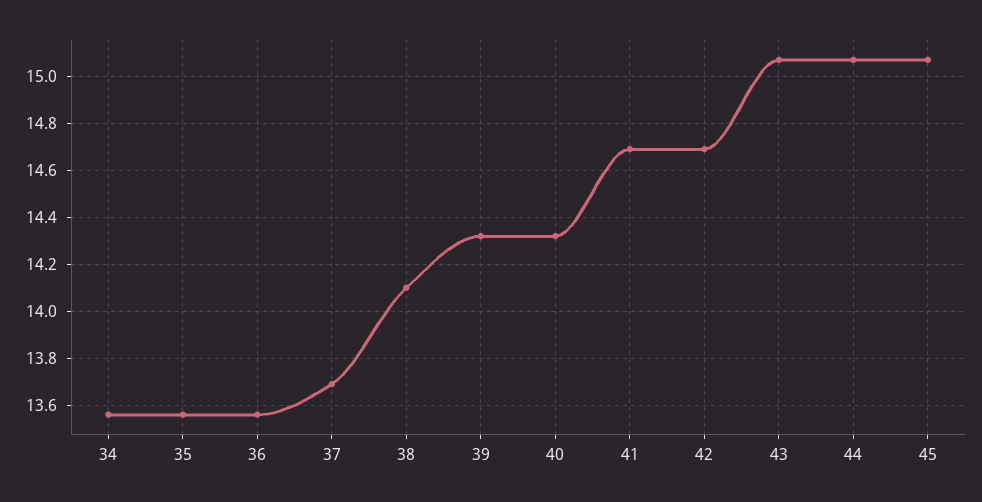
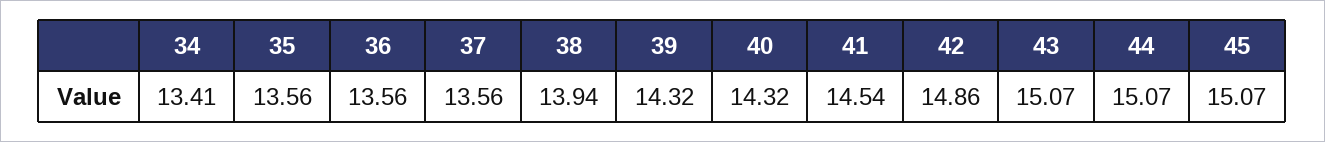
34: 13.55 -> 13.41
37: 13.7 -> 13.56
38: 14.1 -> 13.94
41: 14.7 -> 14.54
42: 14.7 -> 14.86

